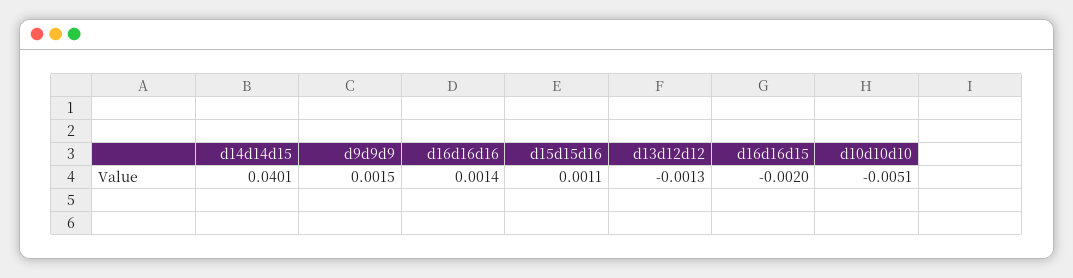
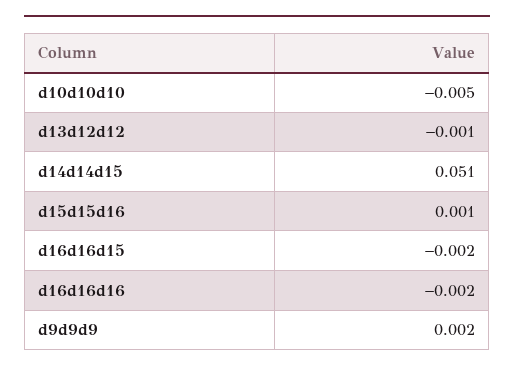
d14d14d15: 0.0401 -> 0.051
d16d16d16: 0.0014 -> -0.002

